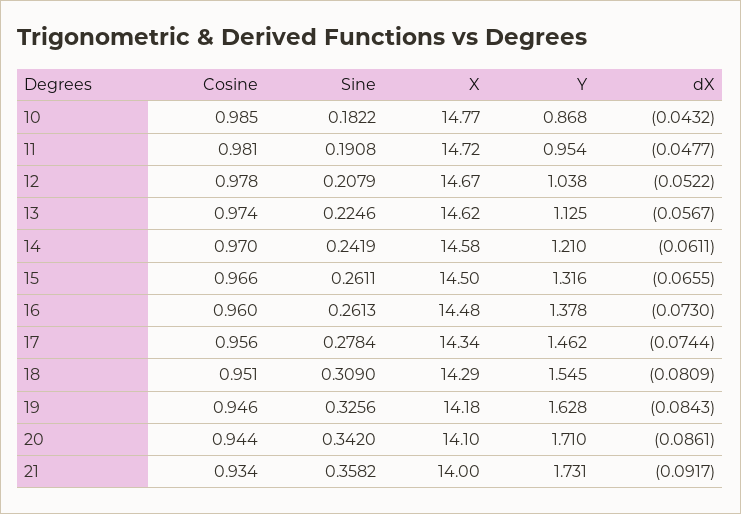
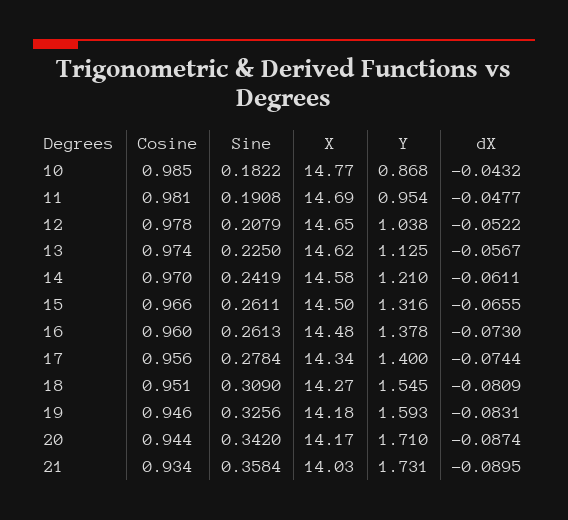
X, 11: 14.72 -> 14.69
X, 12: 14.67 -> 14.65
Sine, 13: 0.2246 -> 0.225
Y, 17: 1.462 -> 1.4
X, 18: 14.29 -> 14.27
Y, 19: 1.628 -> 1.593
dX, 19: -0.0843 -> -0.0831
X, 20: 14.1 -> 14.17
dX, 20: -0.0861 -> -0.0874
Sine, 21: 0.3582 -> 0.3584
X, 21: 14 -> 14.03
dX, 21: -0.0917 -> -0.0895

